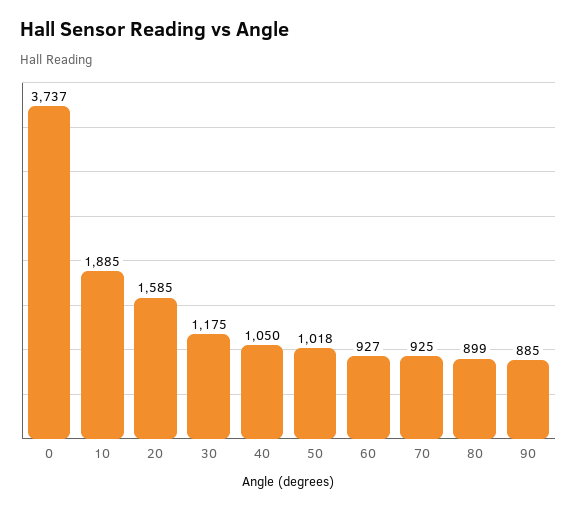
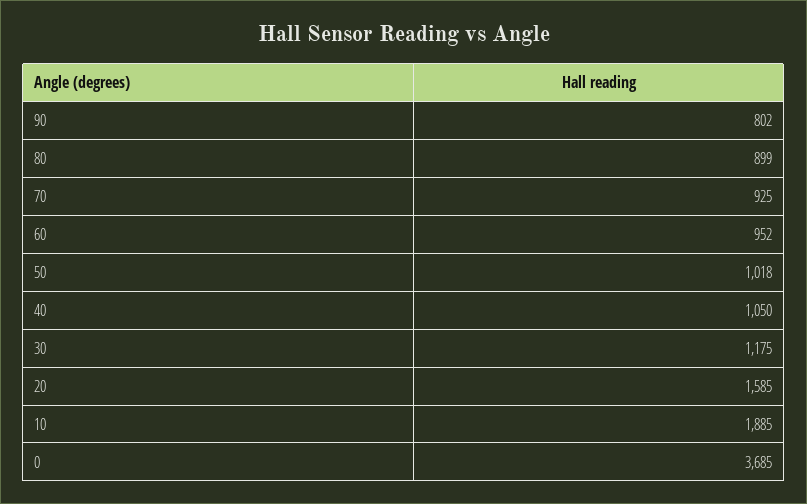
0: 3737 -> 3685
60: 927 -> 952
90: 885 -> 802

